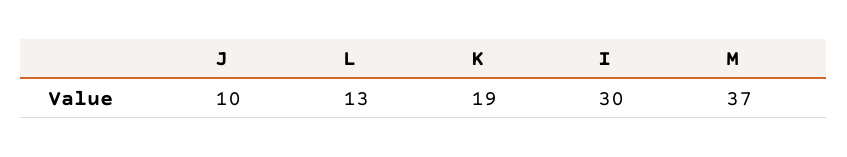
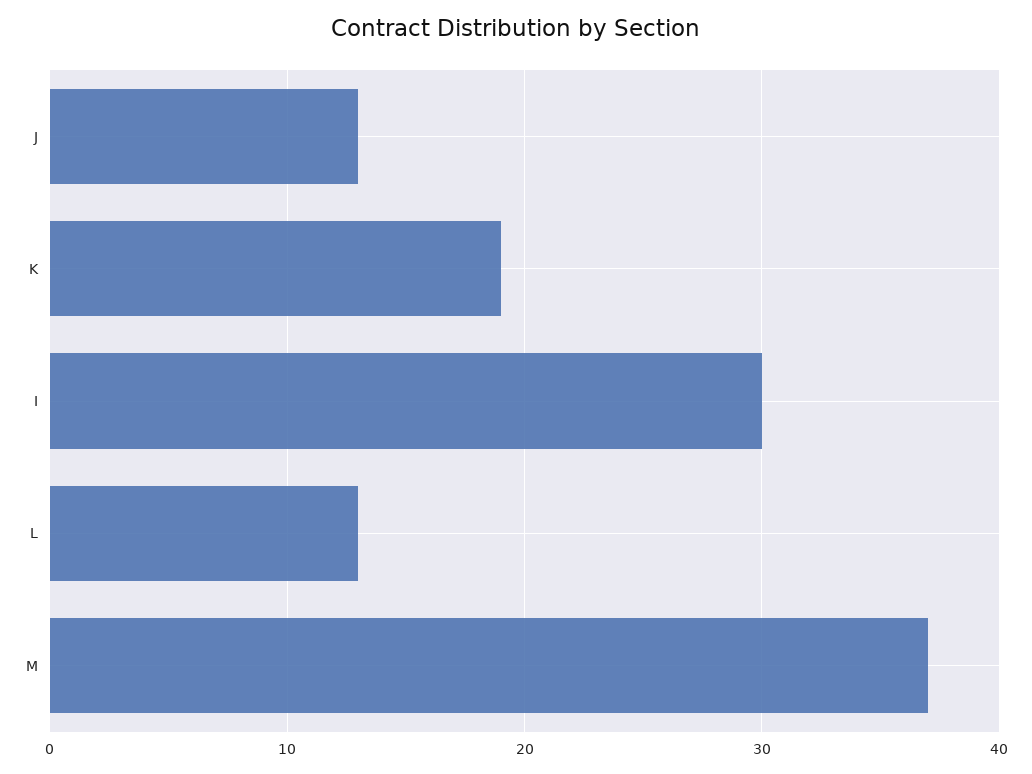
J: 10 -> 13

